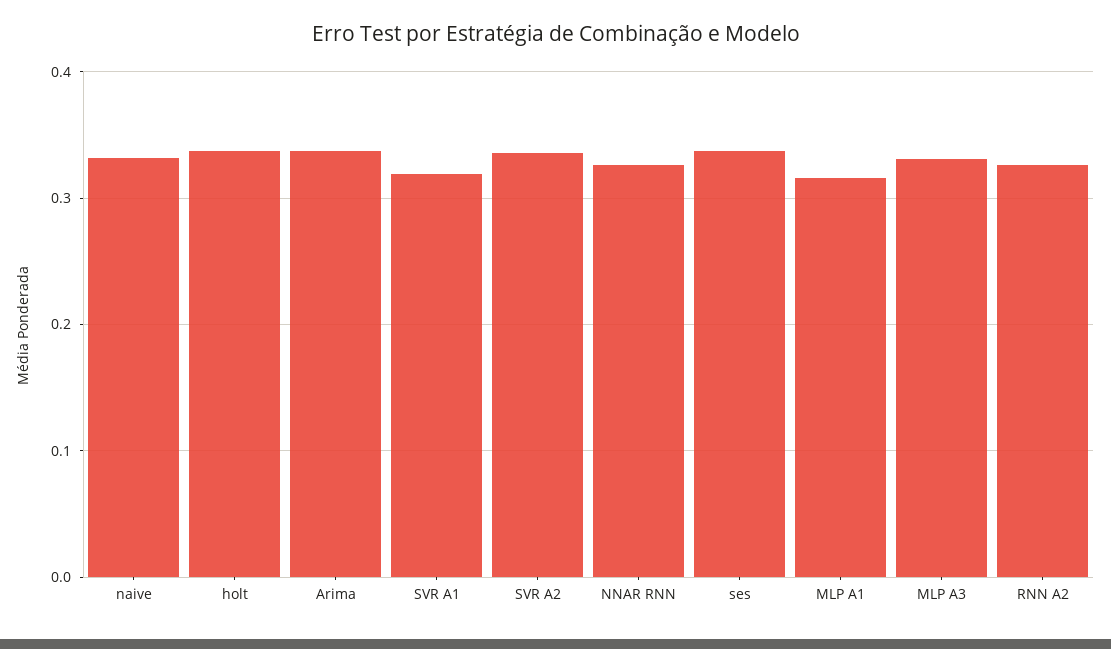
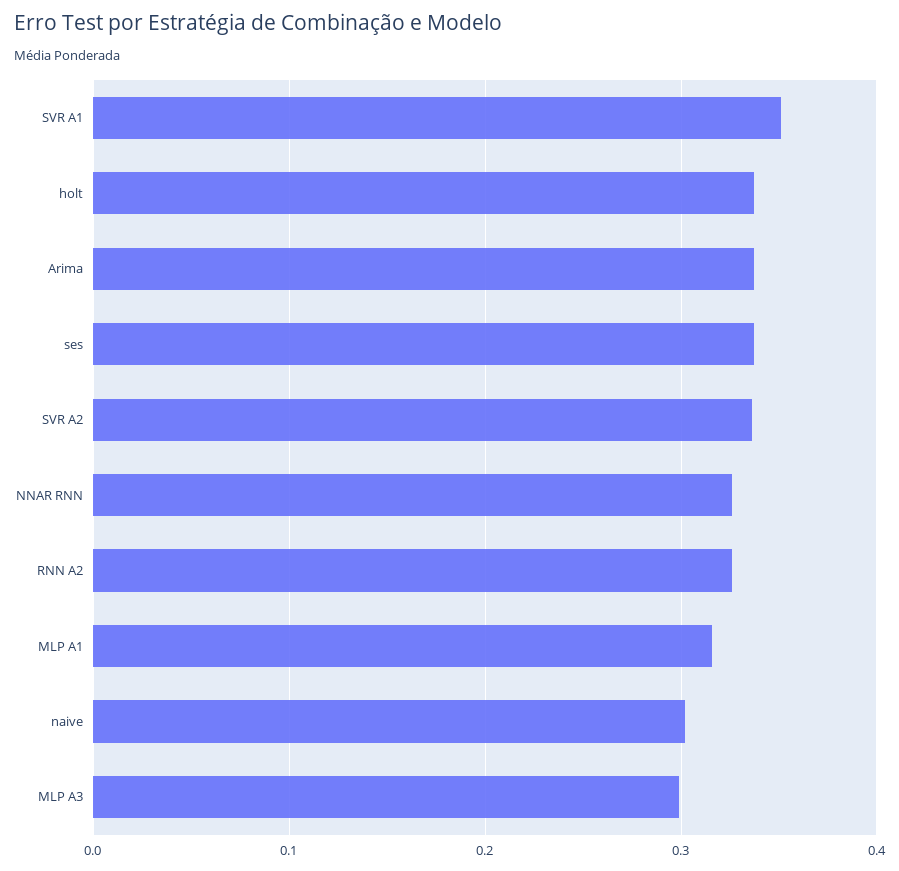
naive: 0.33 -> 0.3
SVR A1: 0.32 -> 0.35
MLP A3: 0.33 -> 0.3

